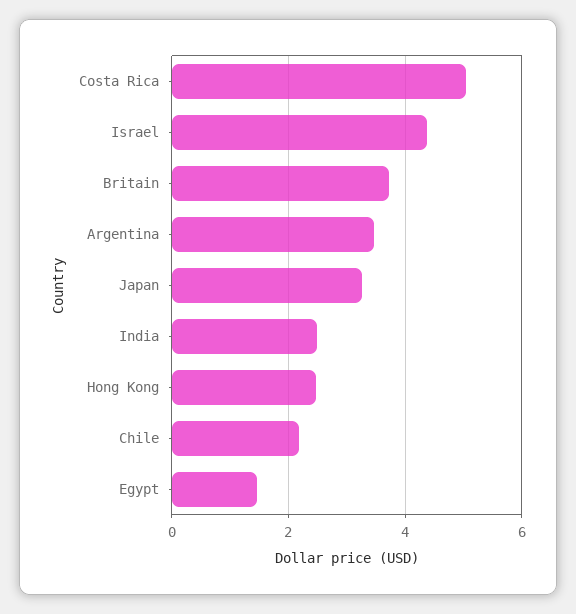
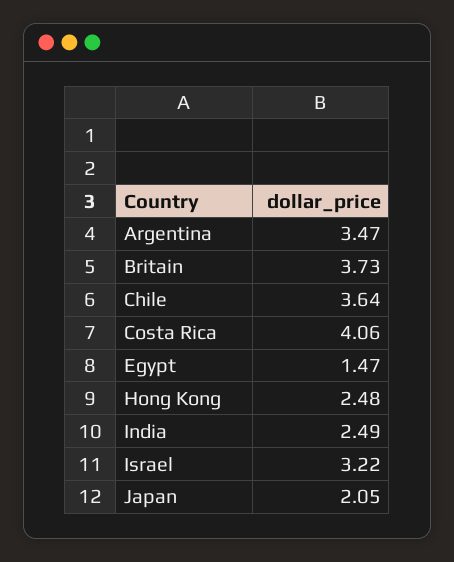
Costa Rica: 5 -> 4.06
Israel: 4.4 -> 3.22
Japan: 3.2 -> 2.05
Chile: 2.2 -> 3.64

